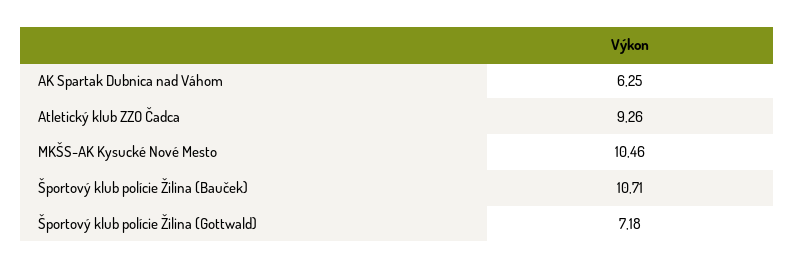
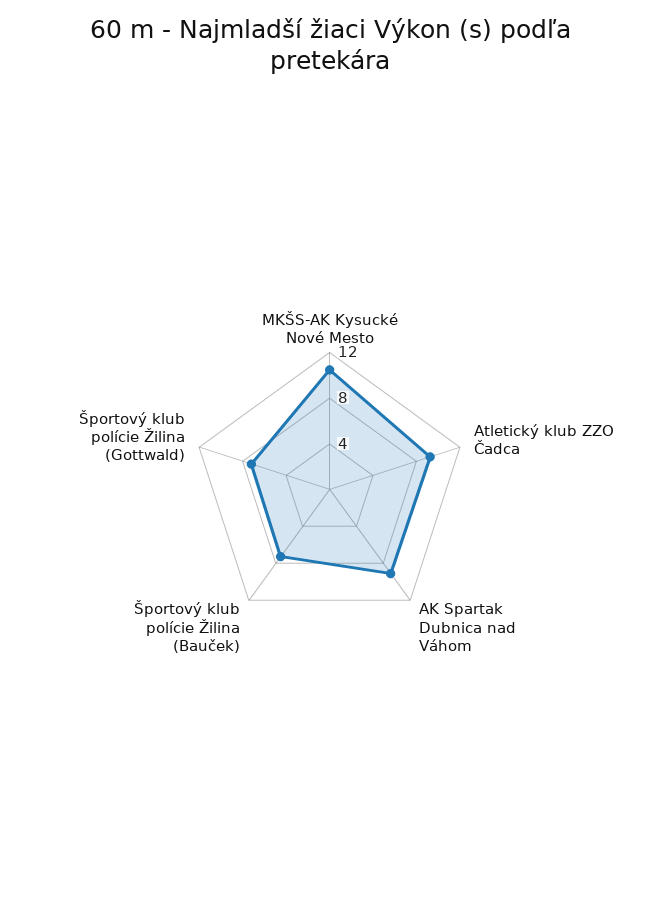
AK Spartak Dubnica nad Váhom: 6.25 -> 9
Športový klub polície Žilina (Bauček): 10.71 -> 7

